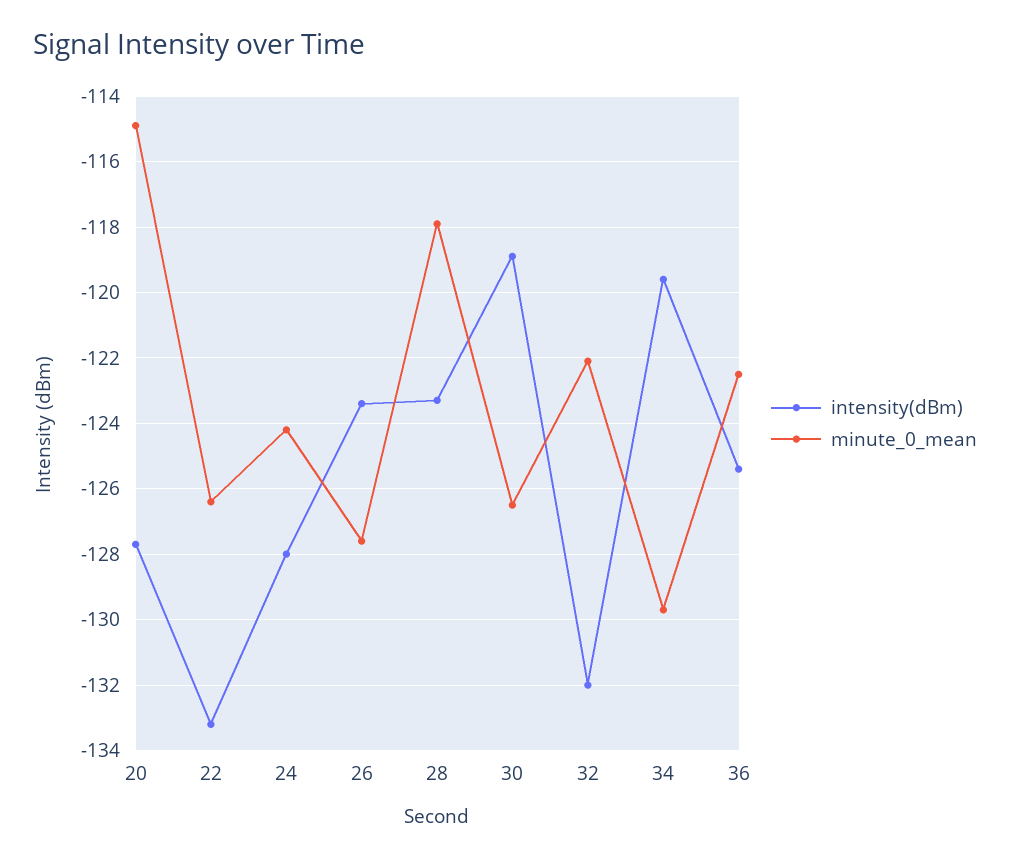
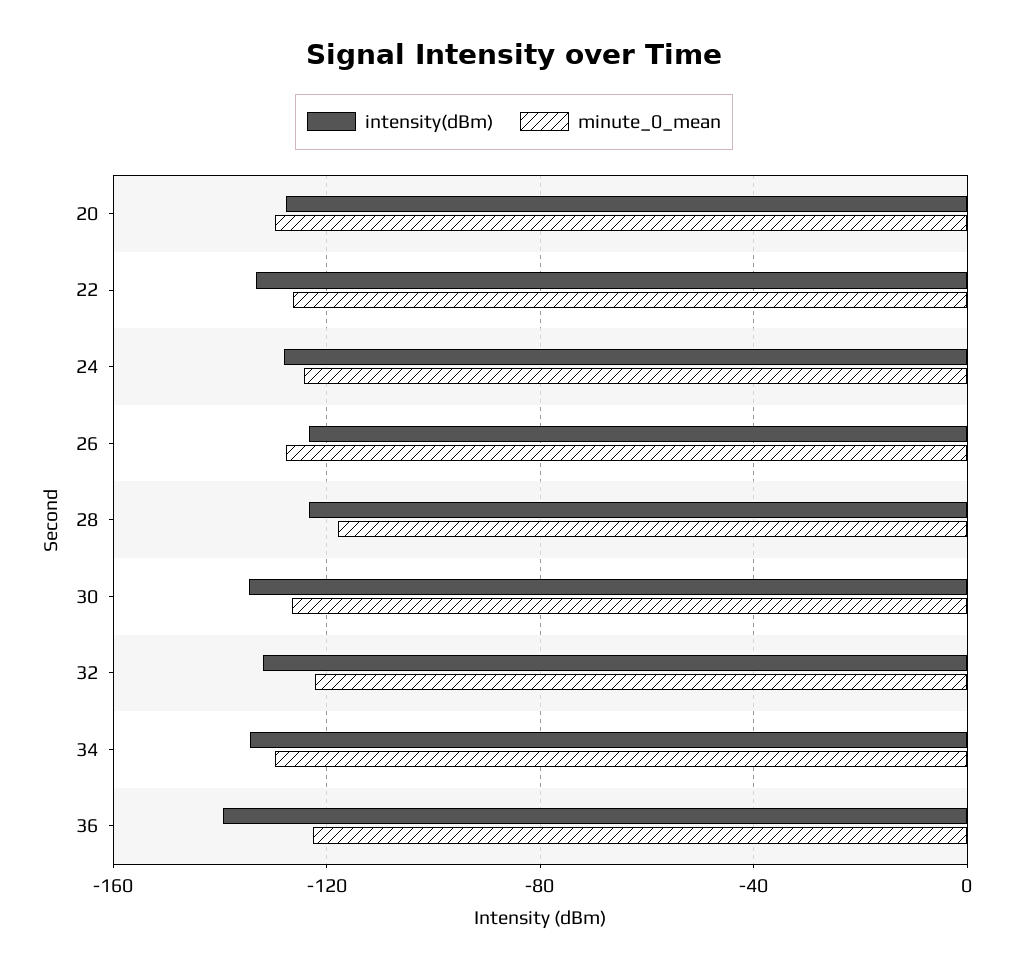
minute_0_mean, 20: -115 -> -130
intensity(dBm), 30: -119 -> -135
intensity(dBm), 34: -119.5 -> -135
intensity(dBm), 36: -125.5 -> -140

